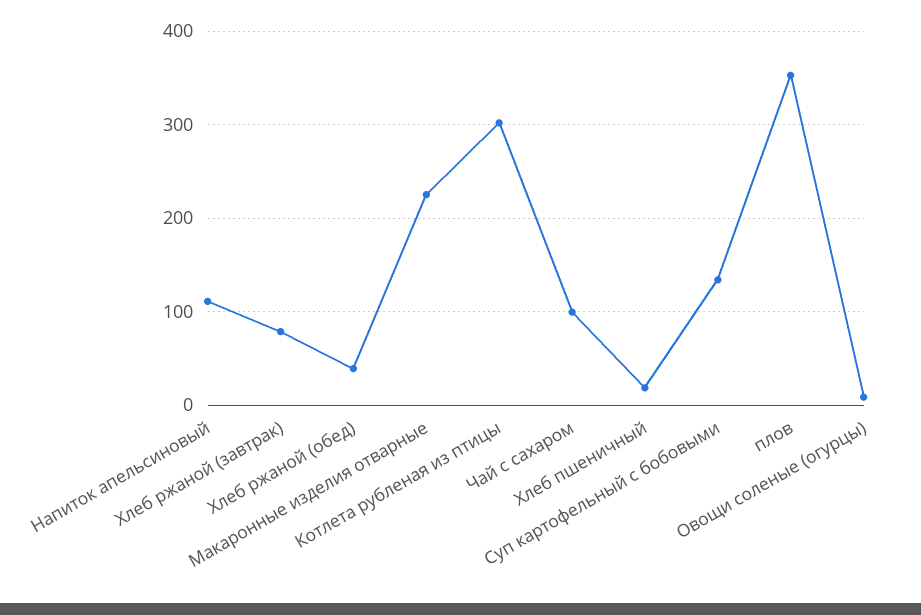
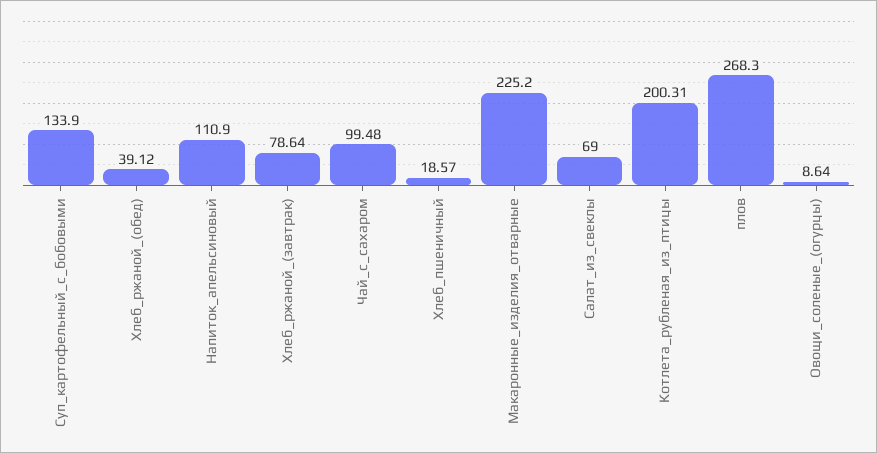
Котлета рубленая из птицы: 300 -> 200.31
плов: 350 -> 268.3
Салат_из_свеклы: none -> 69

